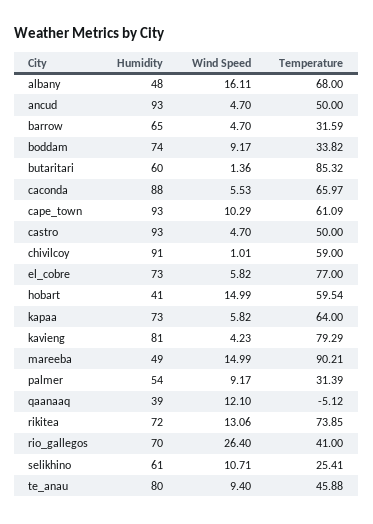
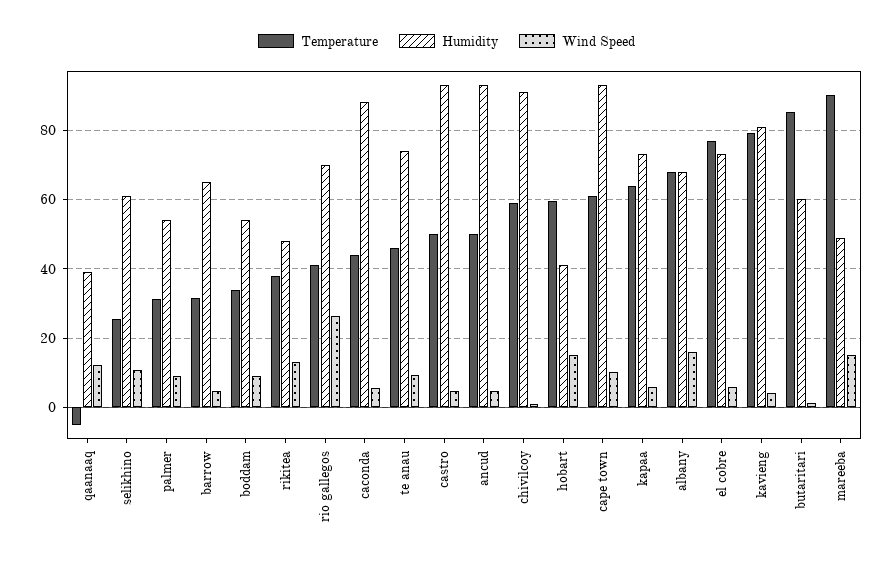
Humidity, albany: 48 -> 68
Humidity, boddam: 74 -> 54
Temperature, caconda: 65.97 -> 44
Humidity, rikitea: 72 -> 48
Temperature, rikitea: 73.85 -> 38
Humidity, te_anau: 80 -> 74

